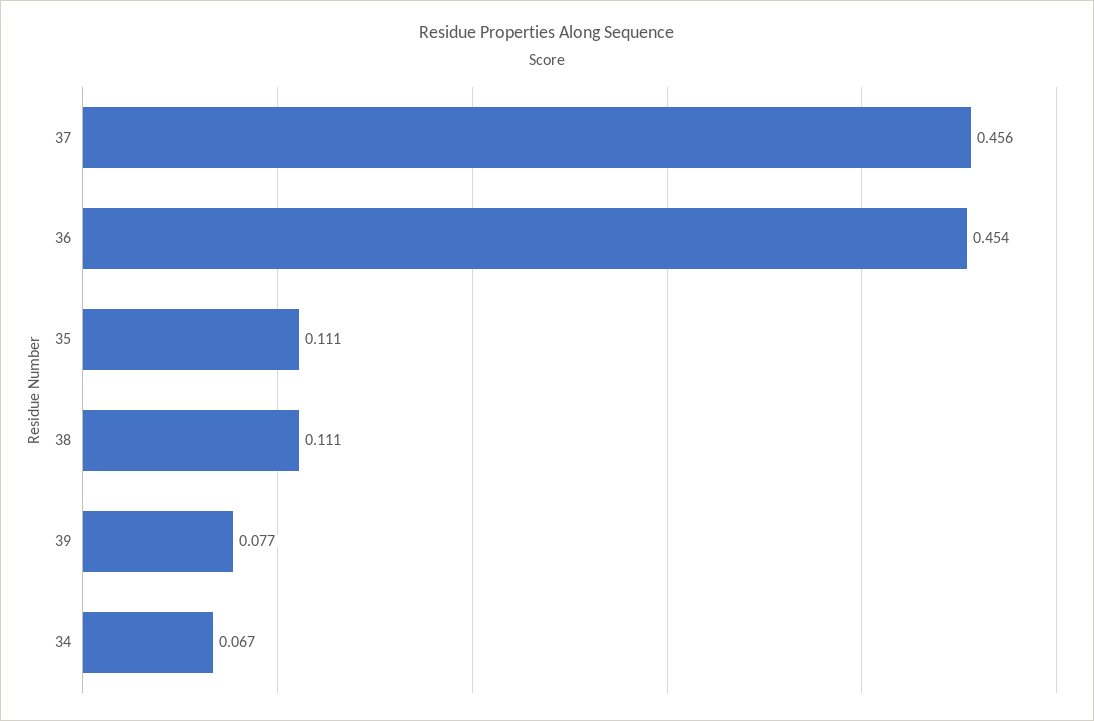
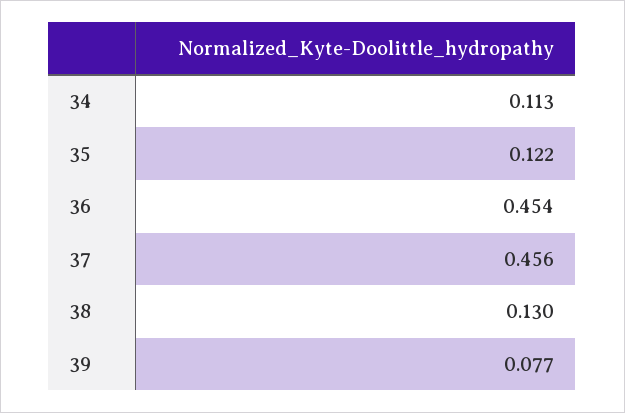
35: 0.111 -> 0.122
38: 0.111 -> 0.13
34: 0.067 -> 0.113

